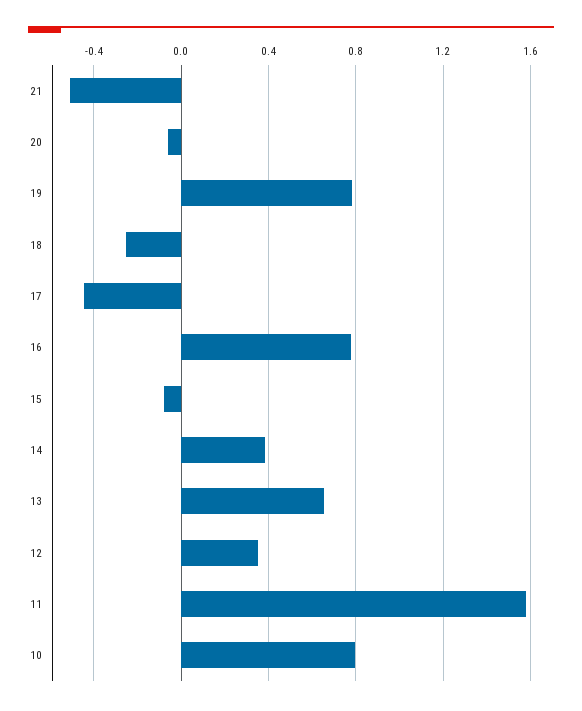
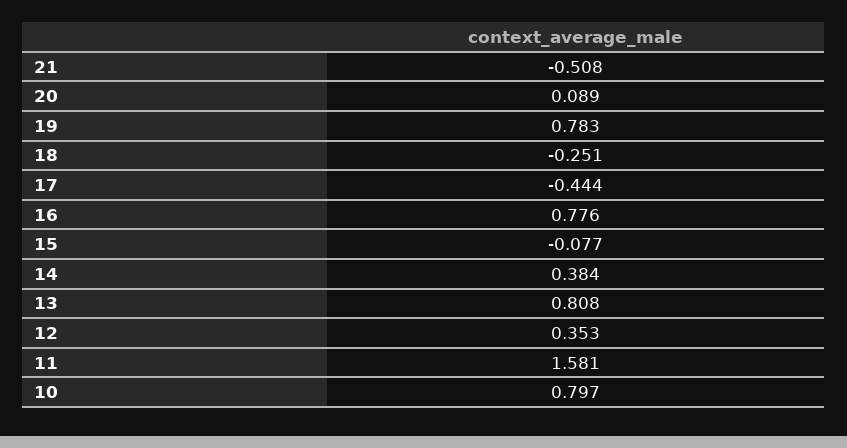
20: -0.05 -> 0.089
13: 0.65 -> 0.808

